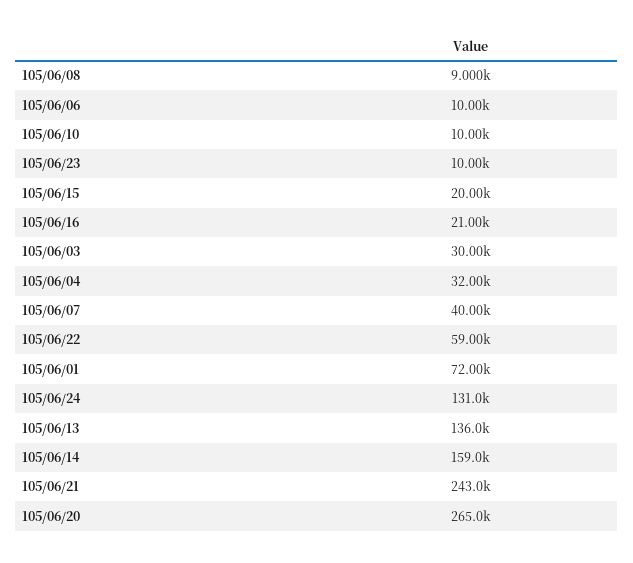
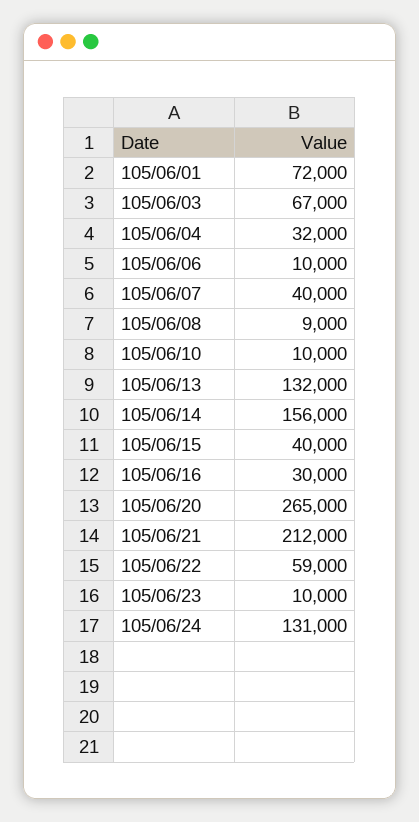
105/06/15: 20000 -> 40000
105/06/16: 21000 -> 30000
105/06/03: 30000 -> 67000
105/06/13: 136000 -> 132000
105/06/14: 159000 -> 156000
105/06/21: 243000 -> 212000

